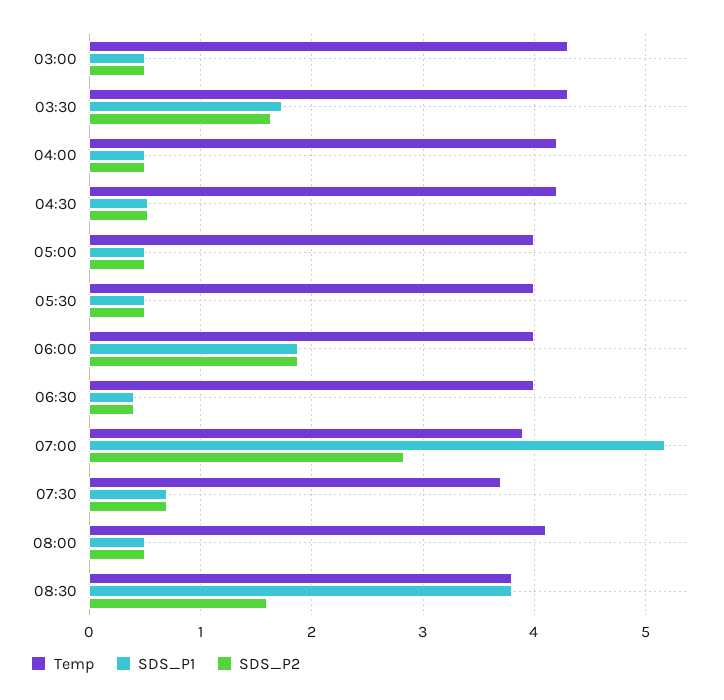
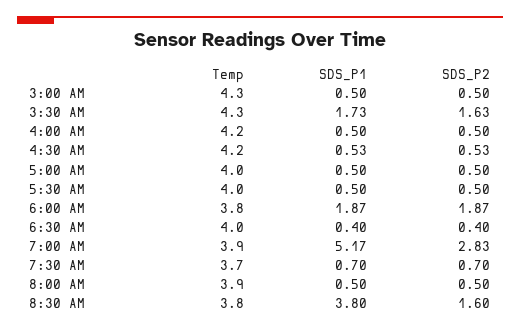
Temp, 06:00: 4 -> 3.8
Temp, 08:00: 4.1 -> 3.9

